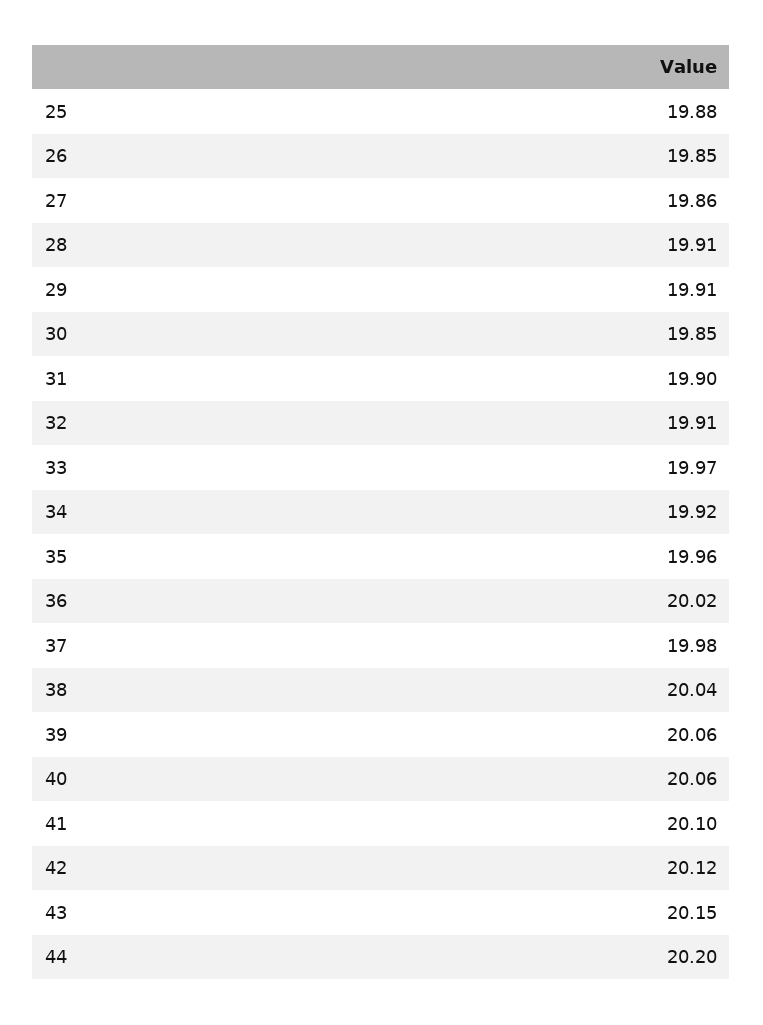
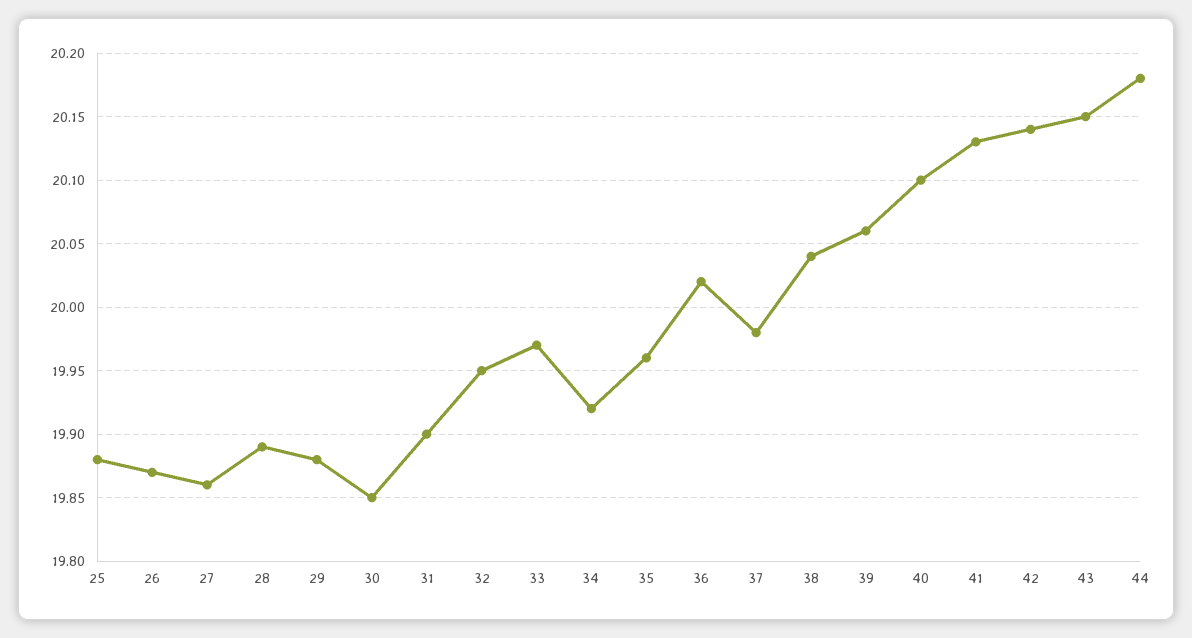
26: 19.85 -> 19.87
28: 19.91 -> 19.89
29: 19.91 -> 19.88
32: 19.91 -> 19.95
40: 20.06 -> 20.1
41: 20.1 -> 20.13
42: 20.12 -> 20.14
44: 20.2 -> 20.18

